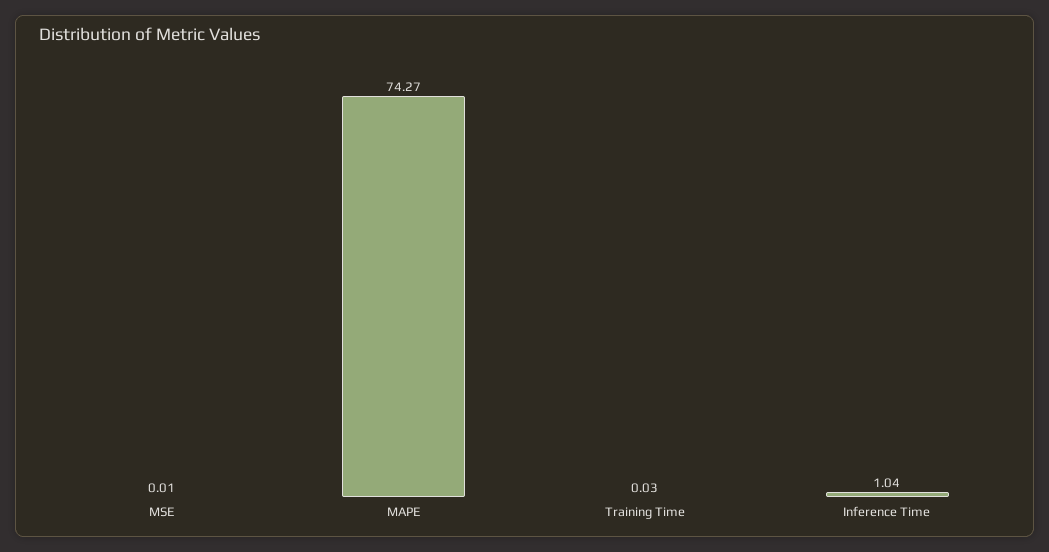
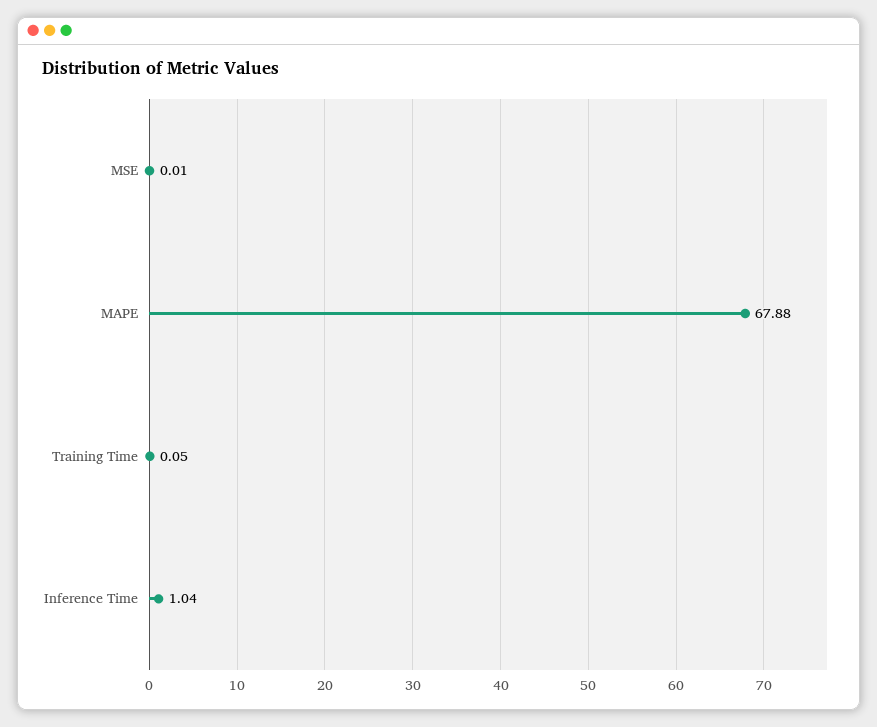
MAPE: 74.27 -> 67.88
Training Time: 0.03 -> 0.05

